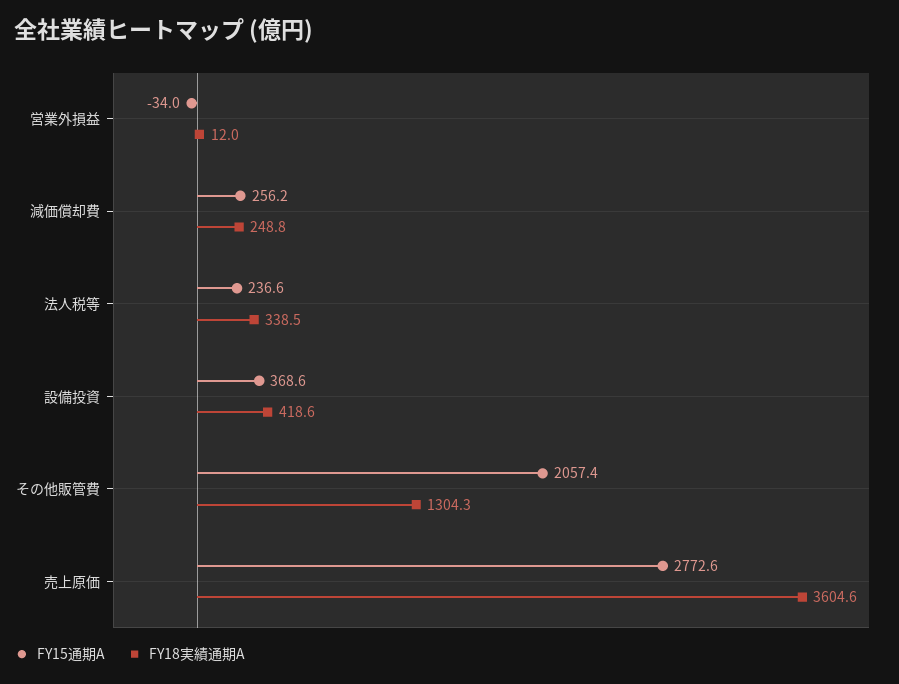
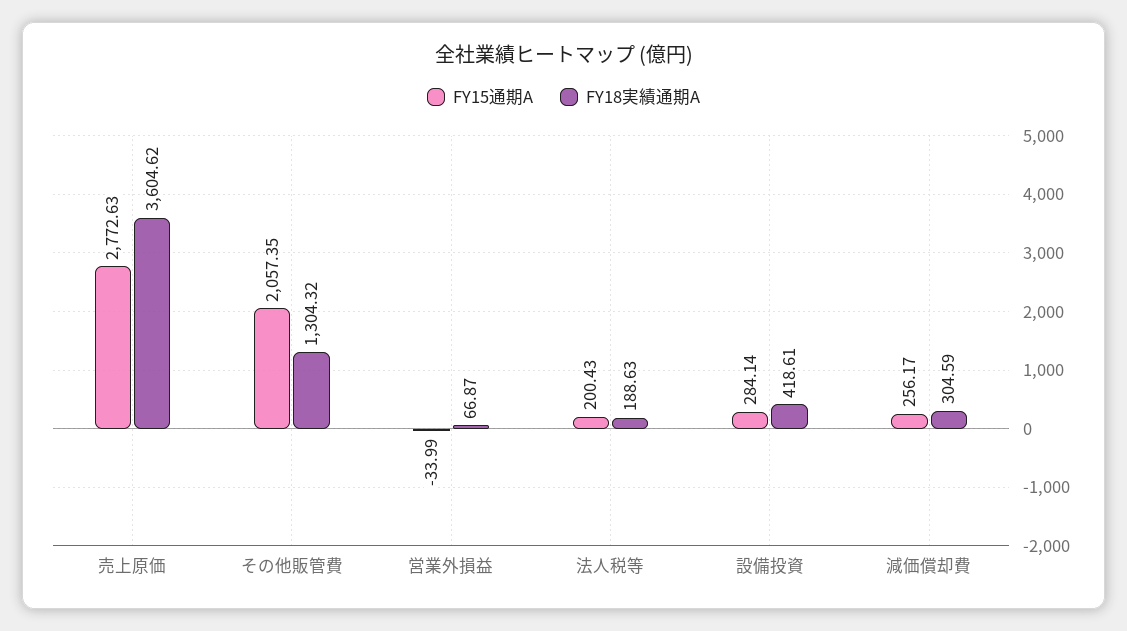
FY18実績通期A, 営業外損益: 12 -> 66.87
FY18実績通期A, 減価償却費: 248.8 -> 304.59
FY15通期A, 法人税等: 236.6 -> 200.43
FY18実績通期A, 法人税等: 338.5 -> 188.63
FY15通期A, 設備投資: 368.6 -> 284.14

